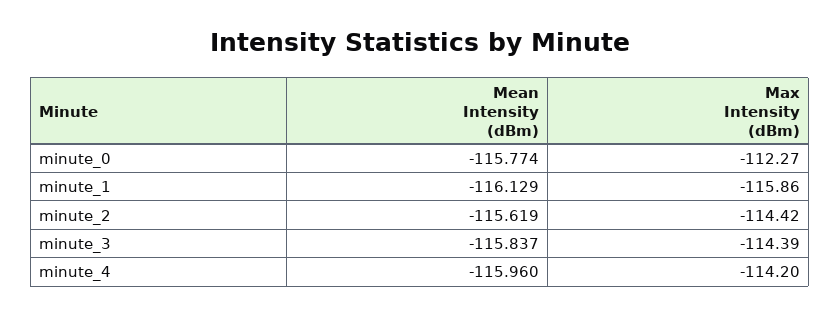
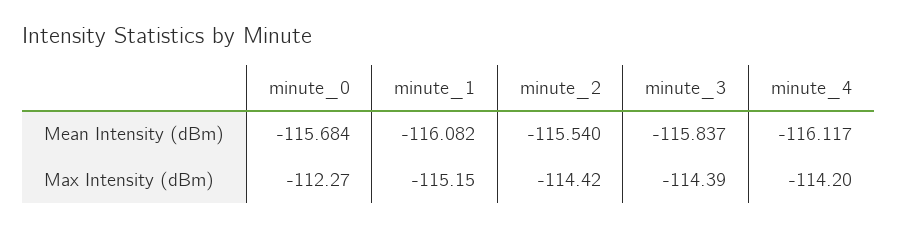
Mean Intensity (dBm), minute_0: -115.774 -> -115.684
Mean Intensity (dBm), minute_1: -116.129 -> -116.082
Max Intensity (dBm), minute_1: -115.86 -> -115.15
Mean Intensity (dBm), minute_2: -115.619 -> -115.54
Mean Intensity (dBm), minute_4: -115.96 -> -116.117

